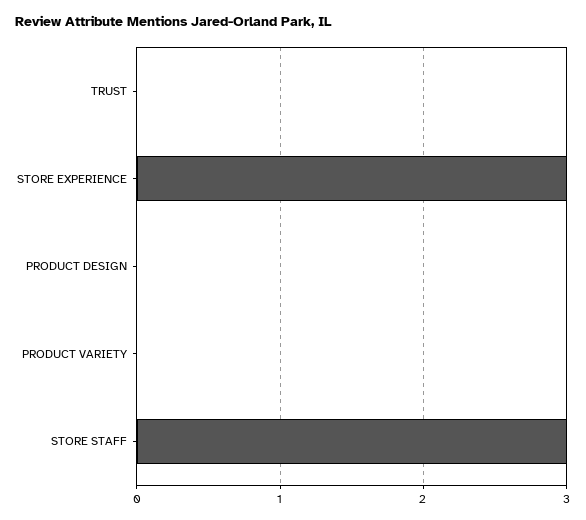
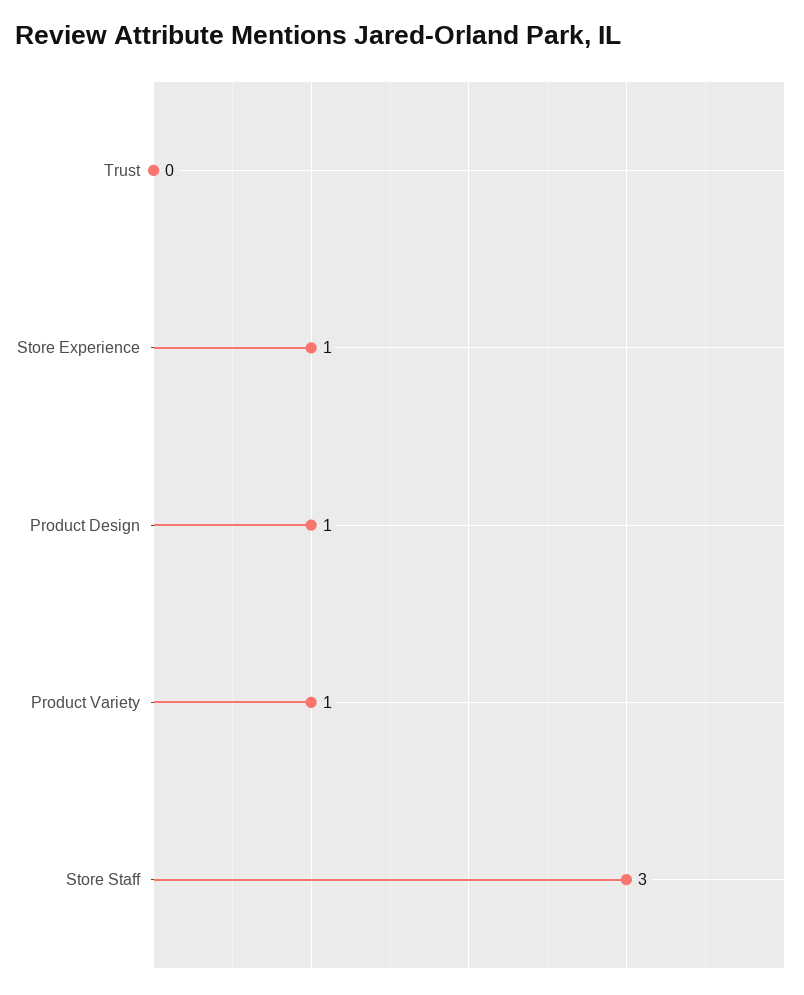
STORE EXPERIENCE: 3 -> 1
PRODUCT DESIGN: 0 -> 1
PRODUCT VARIETY: 0 -> 1

